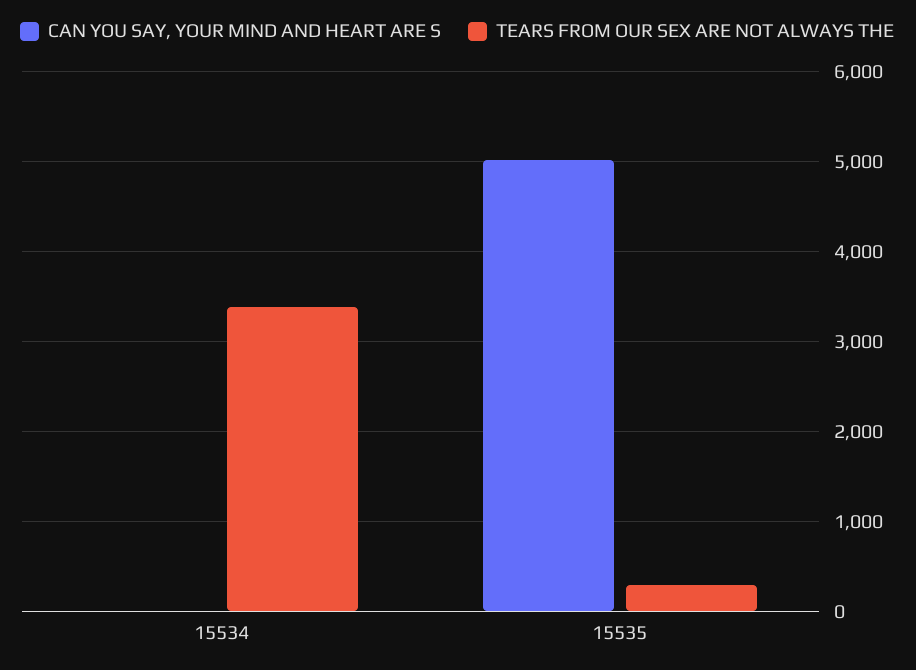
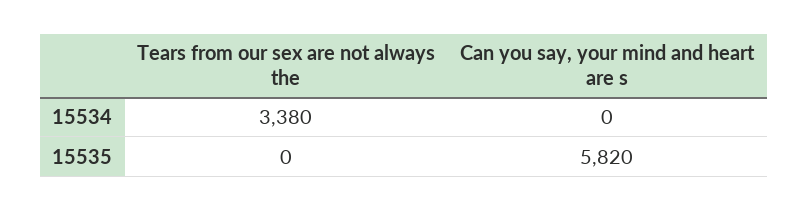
CAN YOU SAY, YOUR MIND AND HEART ARE S, 15535: 5000 -> 5820
TEARS FROM OUR SEX ARE NOT ALWAYS THE, 15535: 300 -> 0

